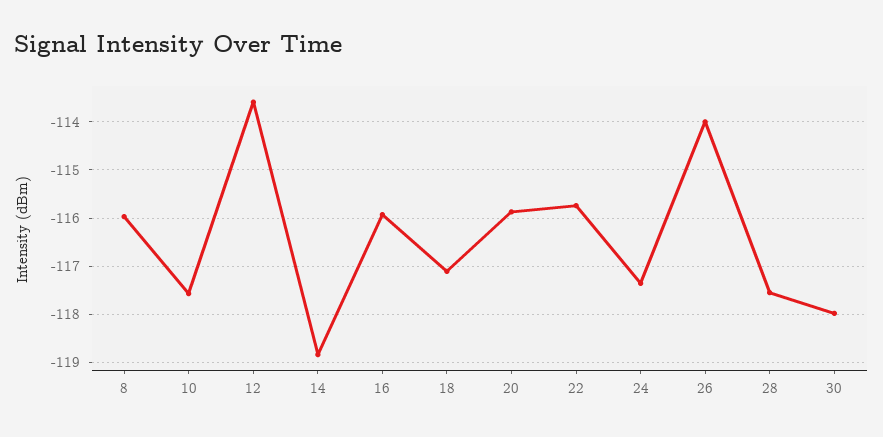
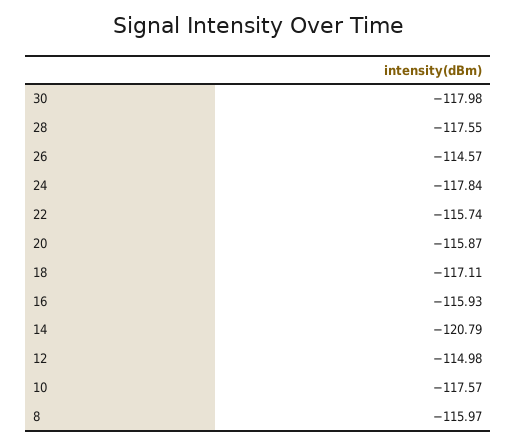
12: -113.6 -> -114.98
14: -118.8 -> -120.79
24: -117.4 -> -117.84
26: -114 -> -114.57

